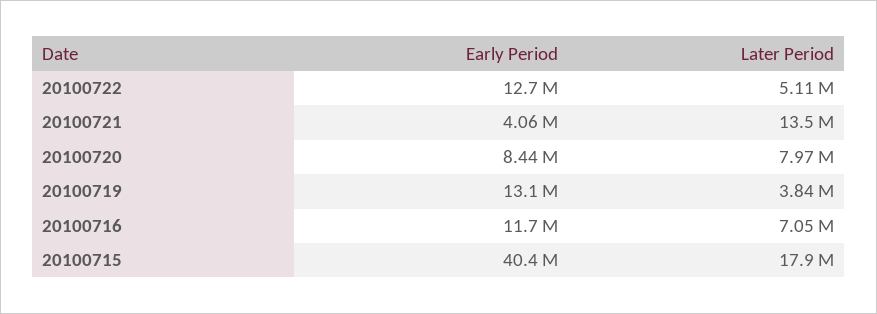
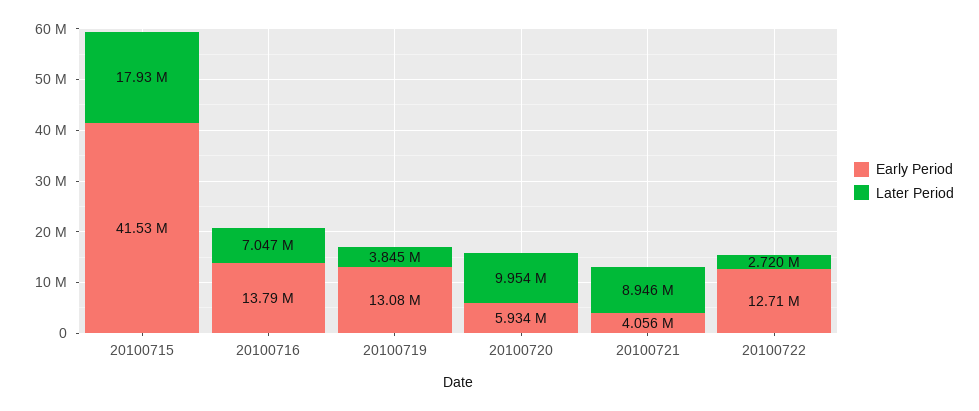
Later Period, 20100722: 5110000 -> 2720000
Later Period, 20100721: 13500000 -> 8946000
Early Period, 20100720: 8440000 -> 5934000
Later Period, 20100720: 7970000 -> 9954000
Early Period, 20100716: 11700000 -> 13790000
Early Period, 20100715: 40400000 -> 41530000

